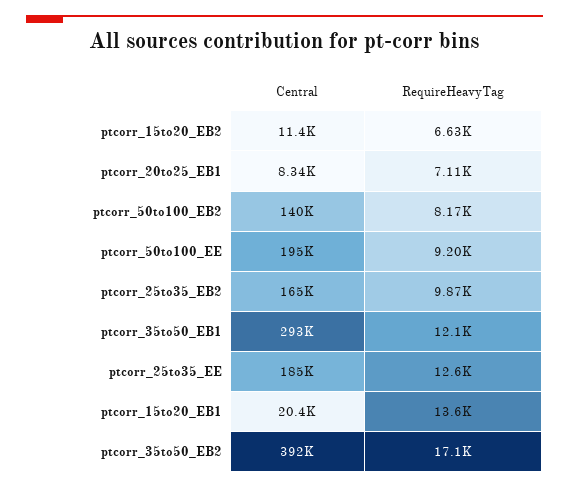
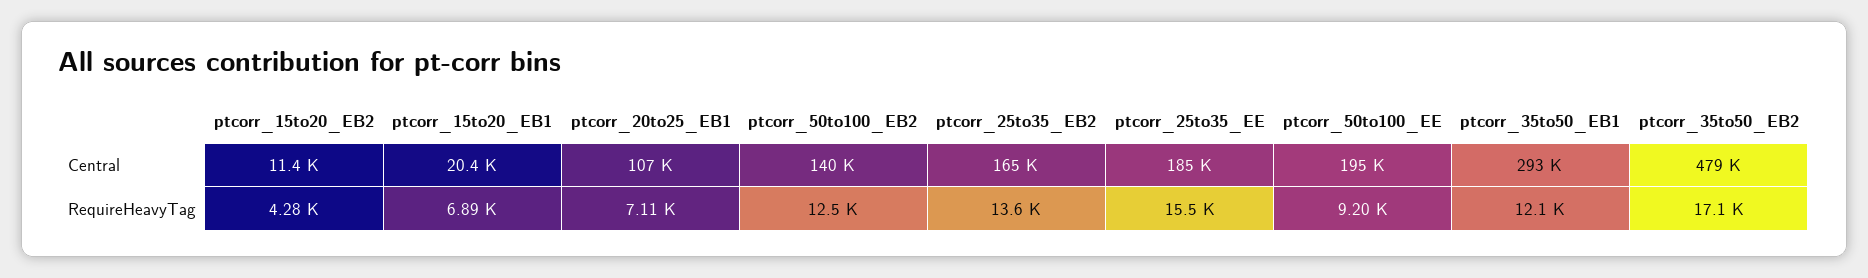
RequireHeavyTag, ptcorr_15to20_EB2: 6630 -> 4280
Central, ptcorr_20to25_EB1: 8340 -> 107000
RequireHeavyTag, ptcorr_50to100_EB2: 8170 -> 12500
RequireHeavyTag, ptcorr_25to35_EB2: 9870 -> 13600
RequireHeavyTag, ptcorr_25to35_EE: 12600 -> 15500
RequireHeavyTag, ptcorr_15to20_EB1: 13600 -> 6890
Central, ptcorr_35to50_EB2: 392000 -> 479000

